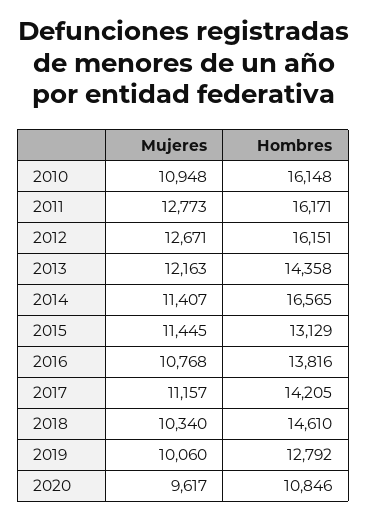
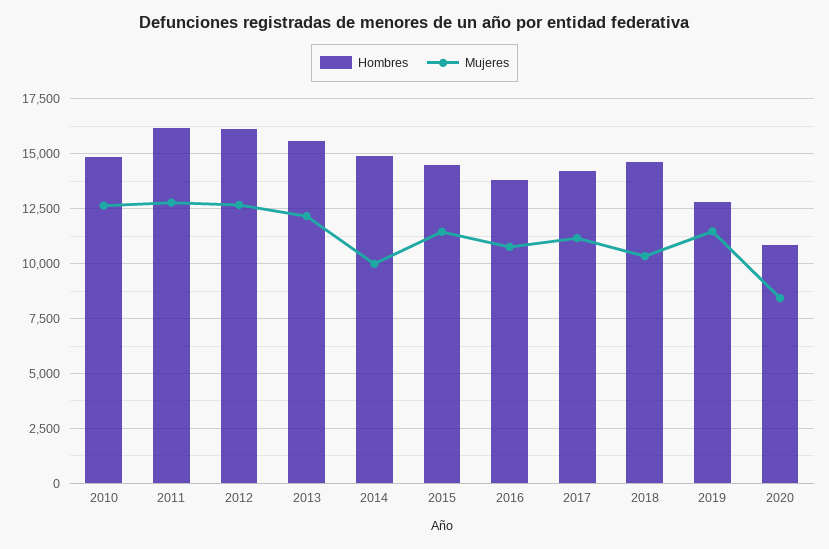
Mujeres, 2010: 10948 -> 12500
Hombres, 2010: 16148 -> 15000
Hombres, 2013: 14358 -> 15500
Mujeres, 2014: 11407 -> 10000
Hombres, 2014: 16565 -> 15000
Hombres, 2015: 13129 -> 14500
Mujeres, 2019: 10060 -> 11500
Mujeres, 2020: 9617 -> 8500

